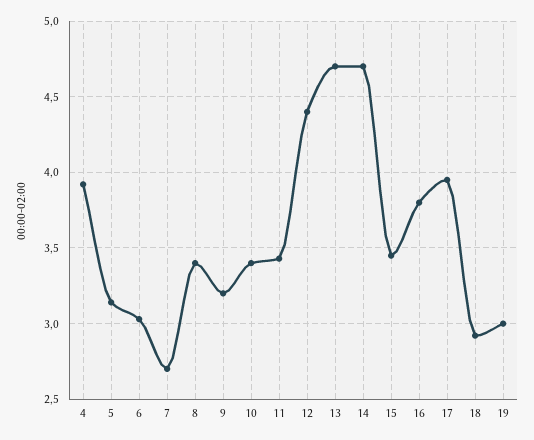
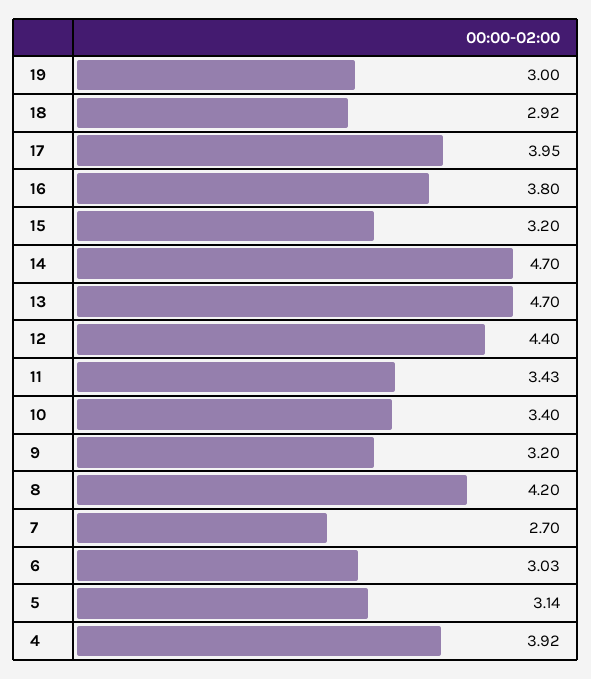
8: 3.4 -> 4.2
15: 3.45 -> 3.2

